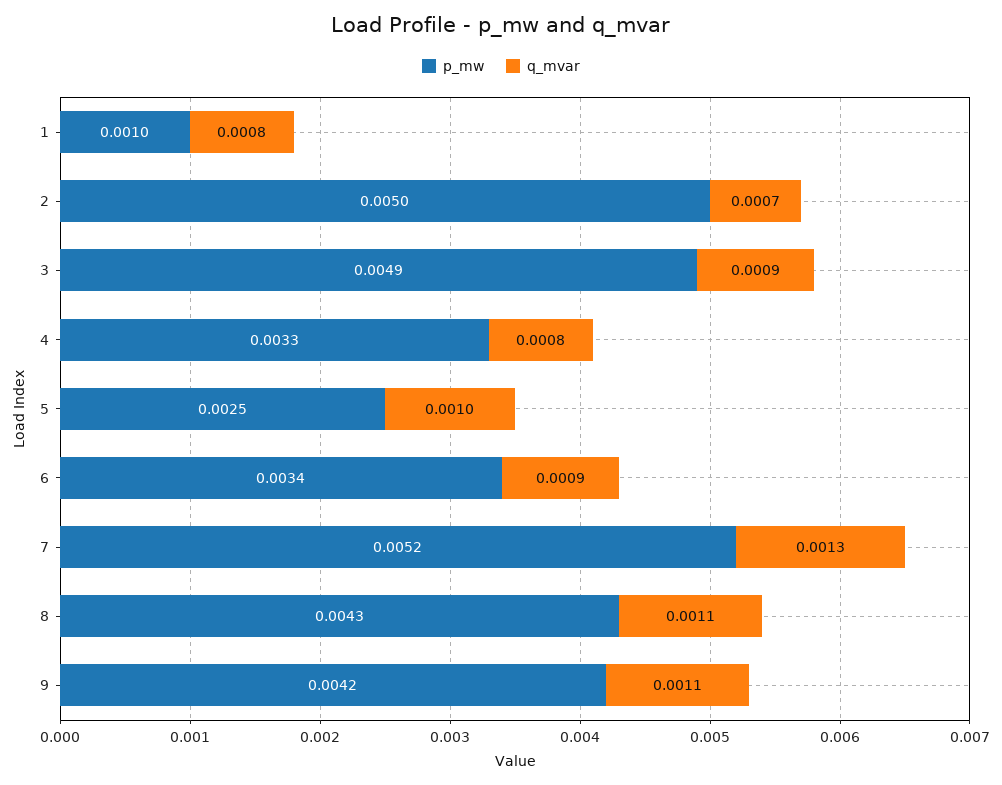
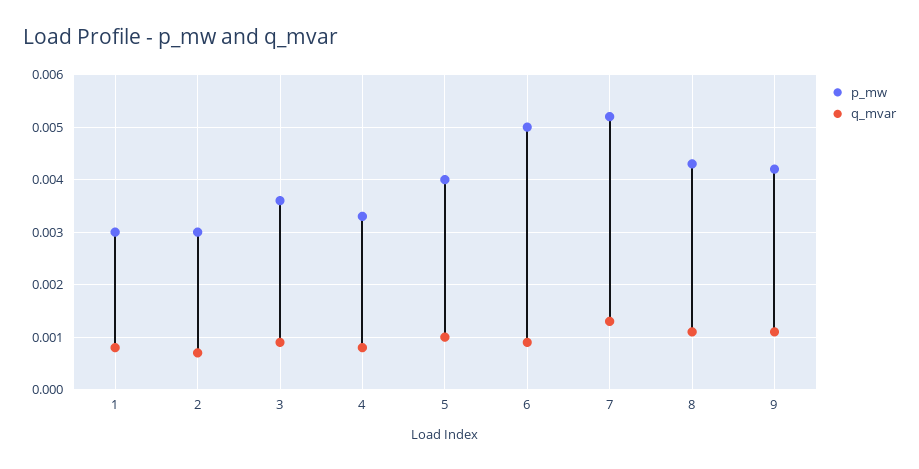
p_mw, 1: 0.001 -> 0.003
p_mw, 2: 0.005 -> 0.003
p_mw, 3: 0.0049 -> 0.0035
p_mw, 5: 0.0025 -> 0.004
p_mw, 6: 0.0034 -> 0.005

